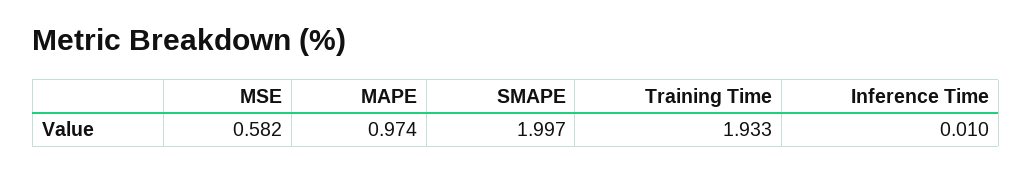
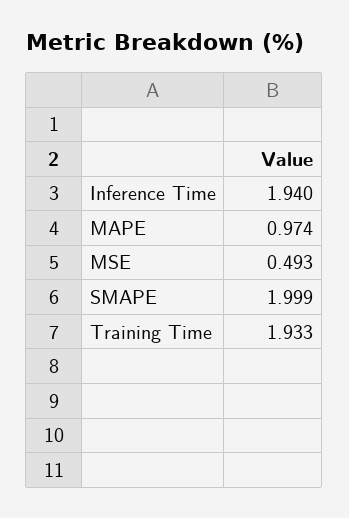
MSE: 0.582 -> 0.493
SMAPE: 1.997 -> 1.999
Inference Time: 0.01 -> 1.94

